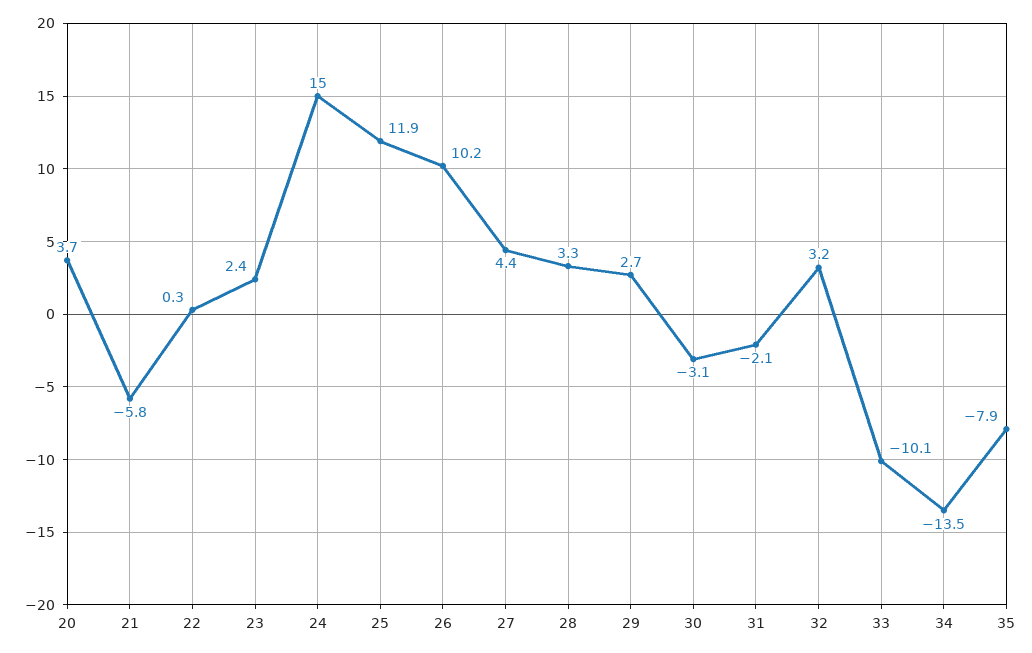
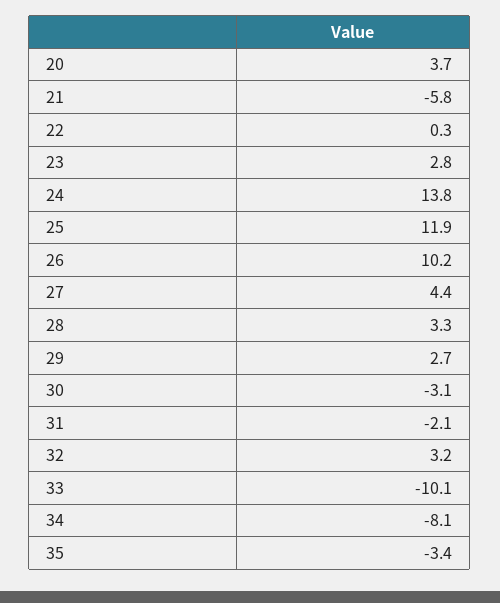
23: 2.4 -> 2.8
24: 15 -> 13.8
34: -13.5 -> -8.1
35: -7.9 -> -3.4

